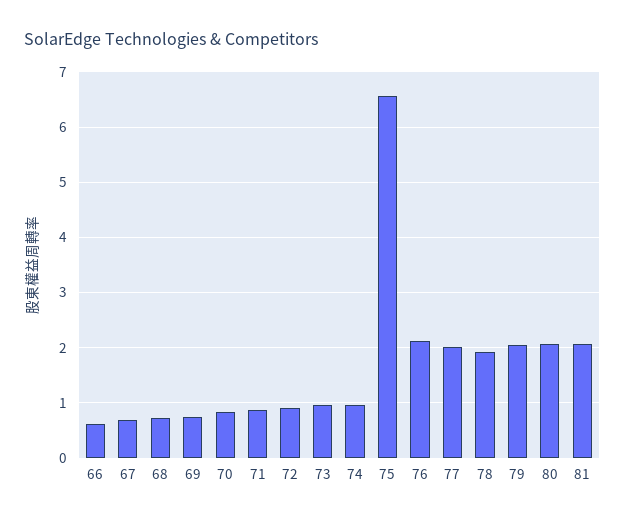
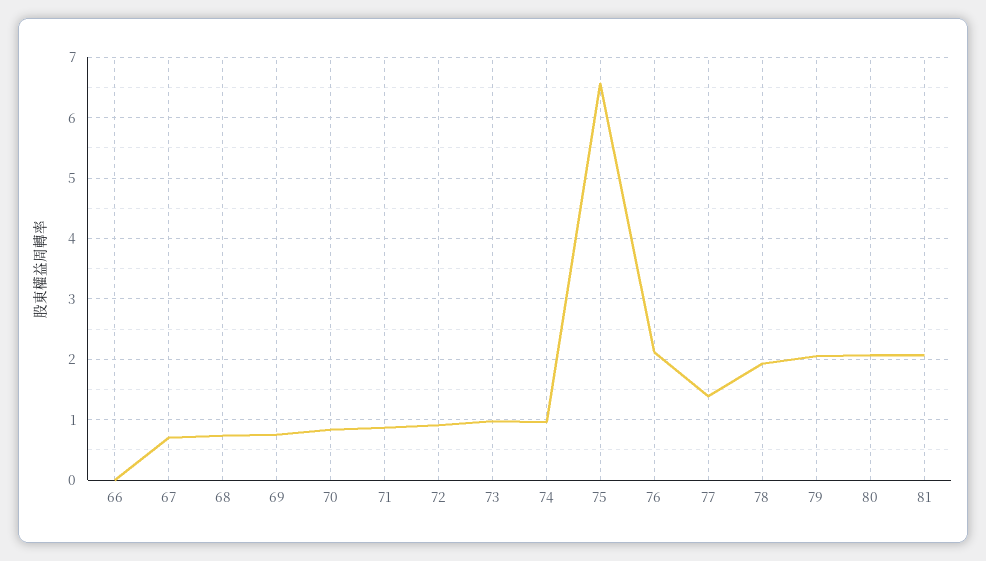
66: 0.6 -> 0
77: 2 -> 1.4

